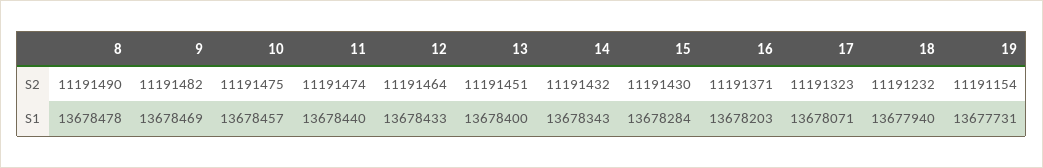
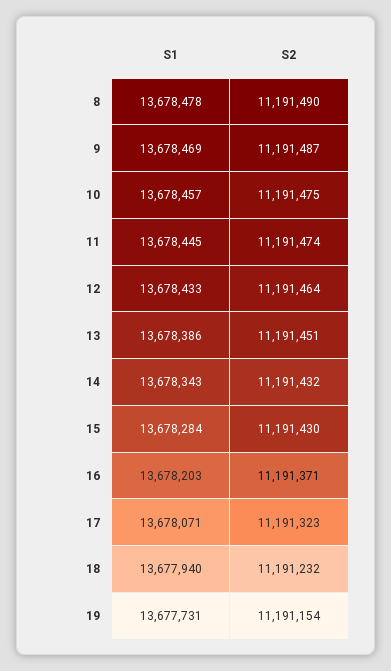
9, S2: 11191482 -> 11191487
11, S1: 13678440 -> 13678445
13, S1: 13678400 -> 13678386

